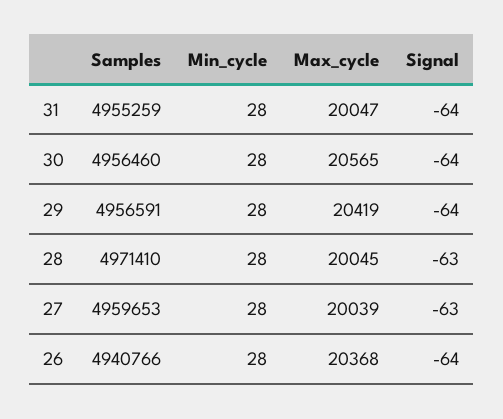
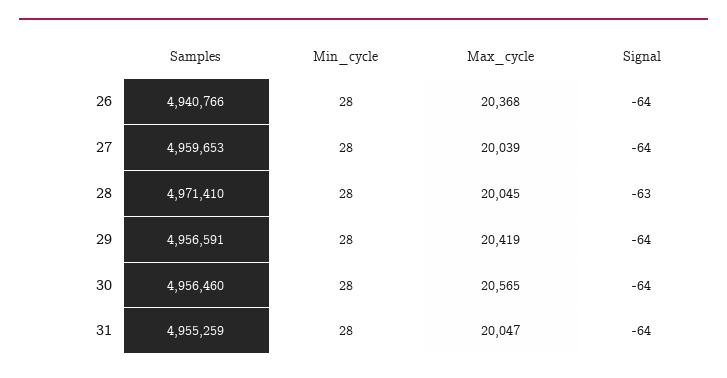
Signal, 27: -63 -> -64

